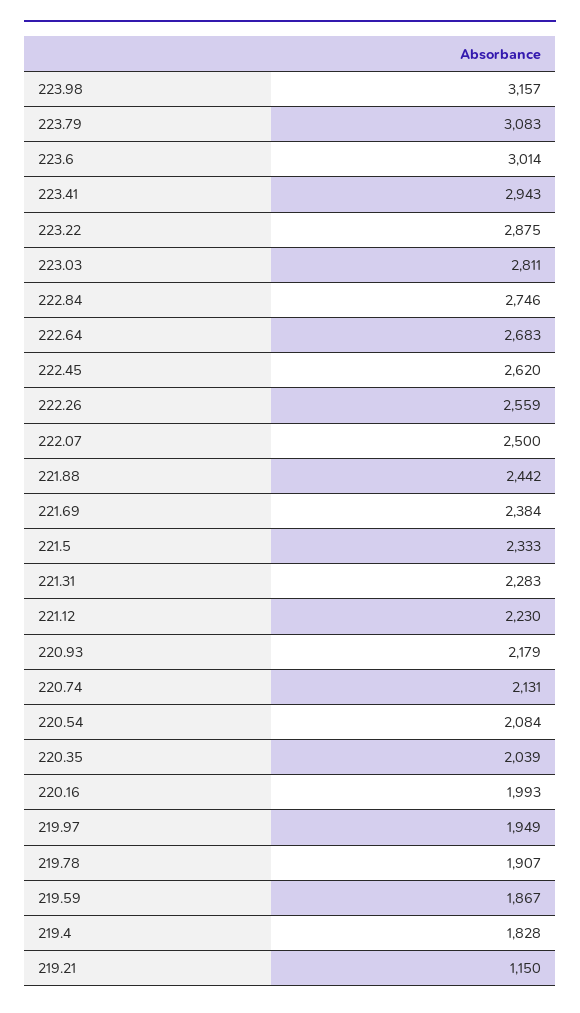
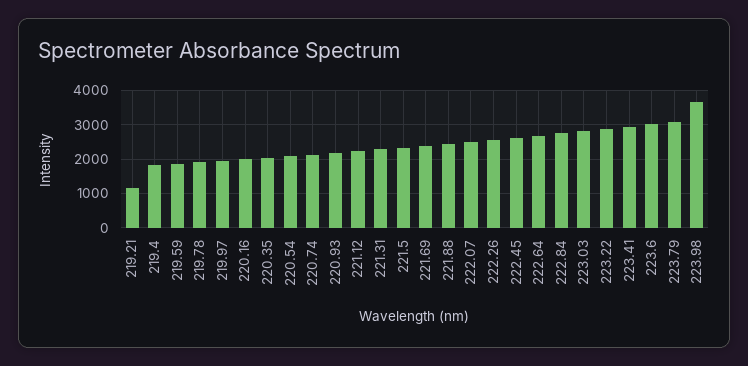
223.98: 3157 -> 3600

